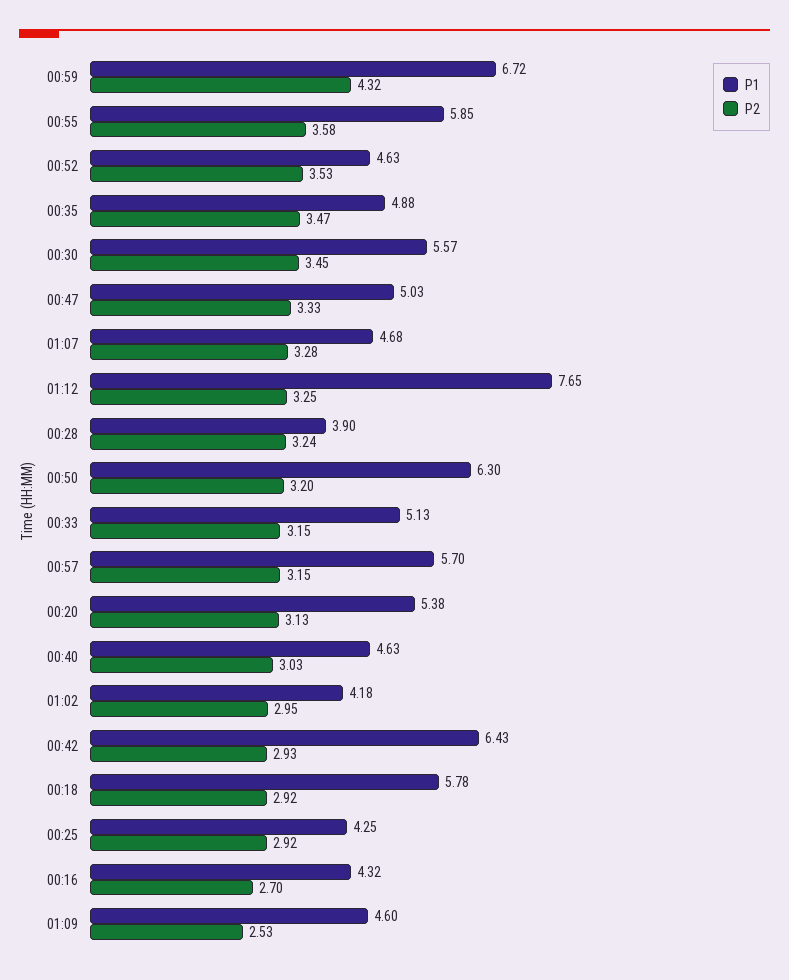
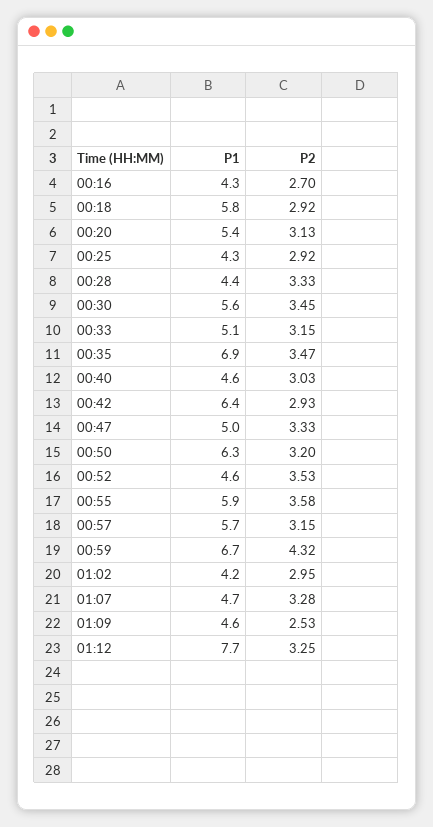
P1, 00:35: 4.88 -> 6.9
P1, 00:28: 3.9 -> 4.4
P2, 00:28: 3.24 -> 3.33

